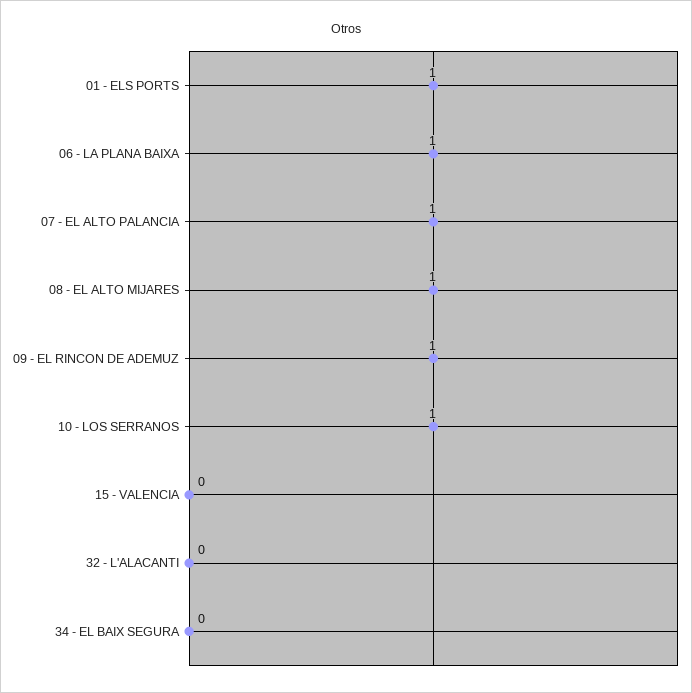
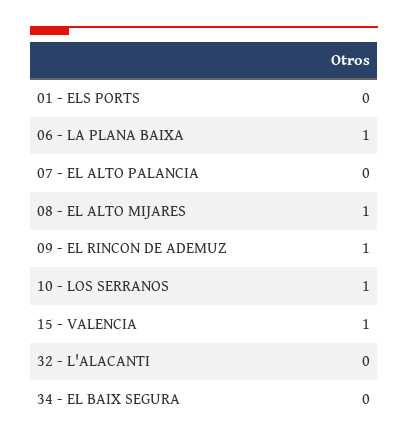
01 - ELS PORTS: 1 -> 0
07 - EL ALTO PALANCIA: 1 -> 0
15 - VALENCIA: 0 -> 1

